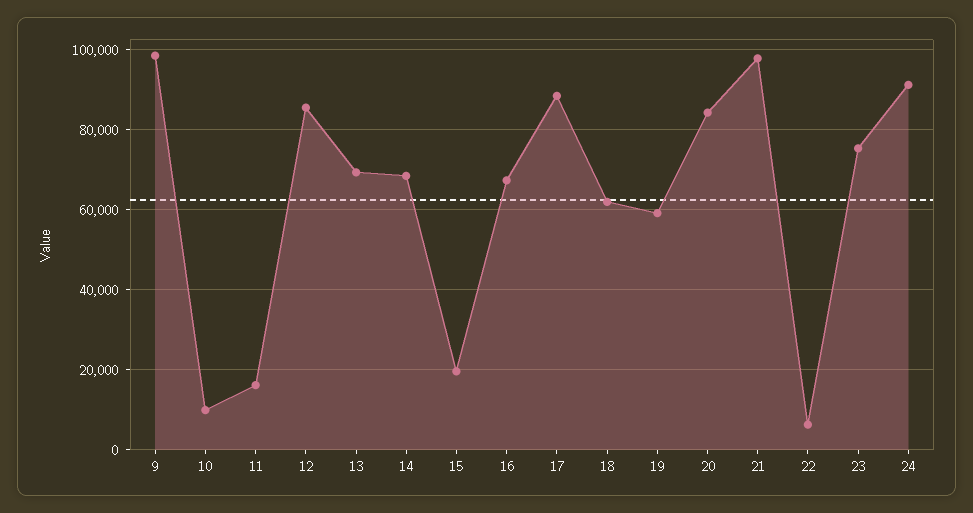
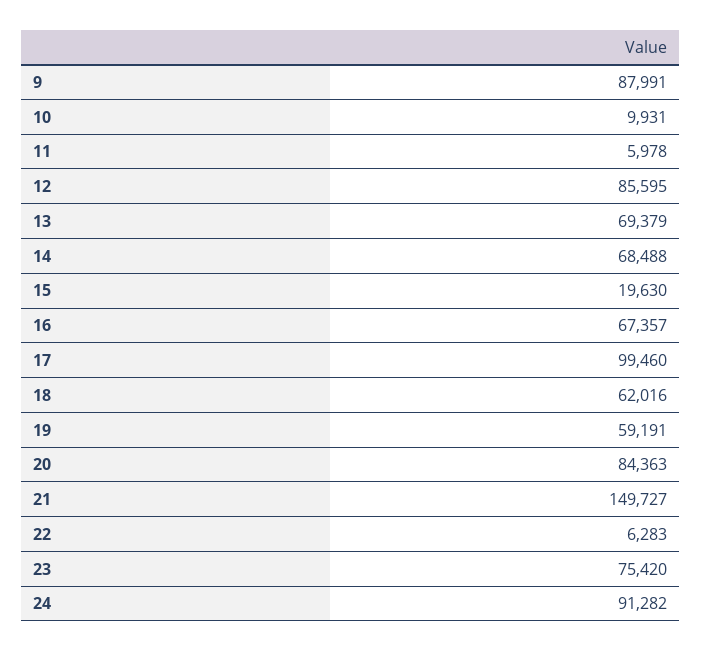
9: 98000 -> 87991
11: 16000 -> 5978
17: 88000 -> 99460
21: 98000 -> 149727

